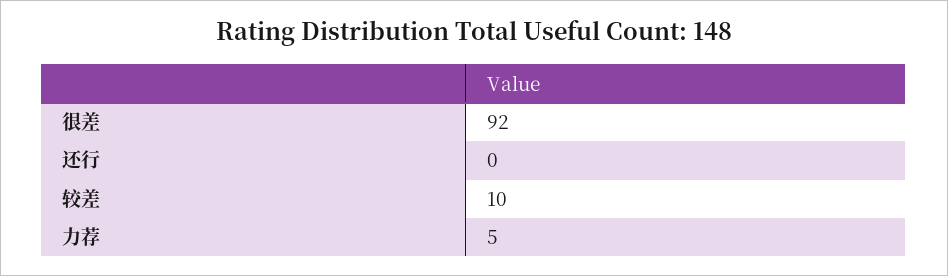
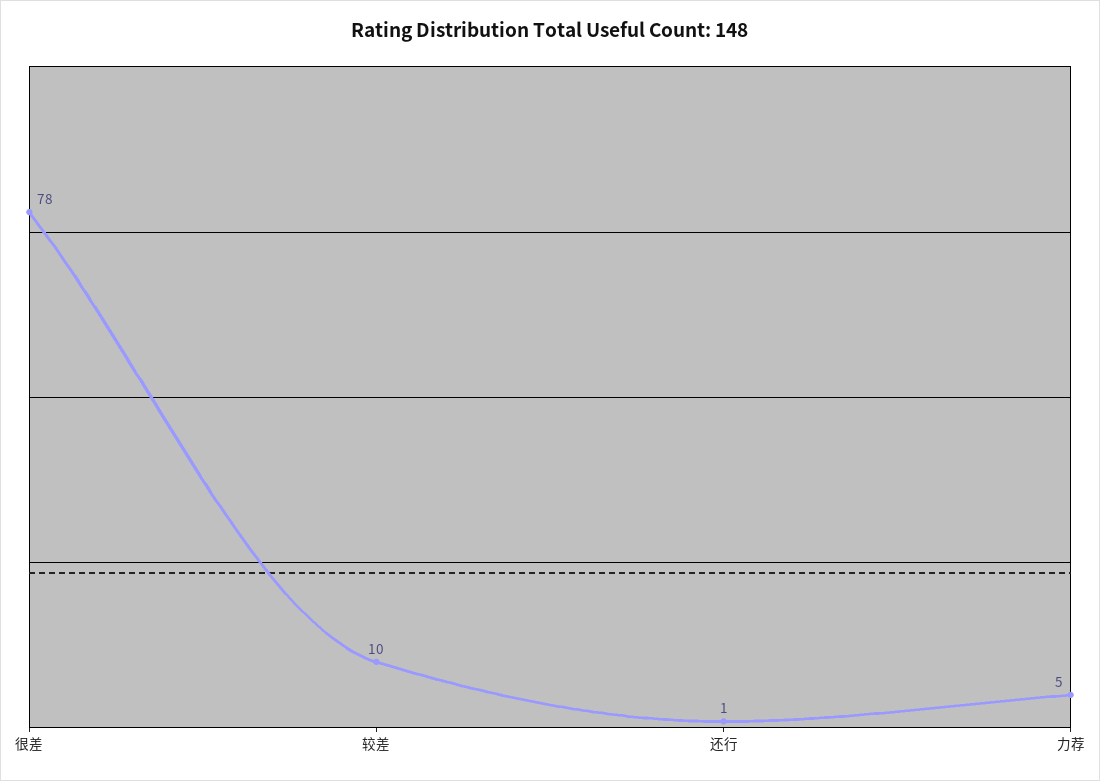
很差: 92 -> 78
还行: 0 -> 1

